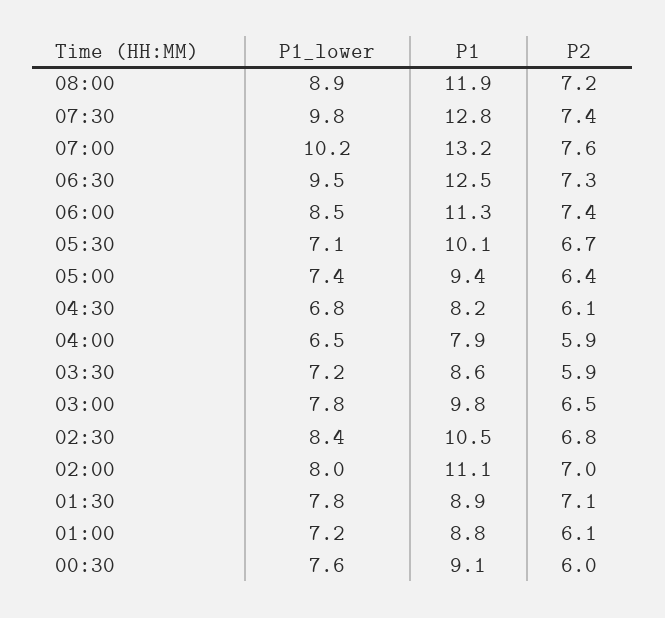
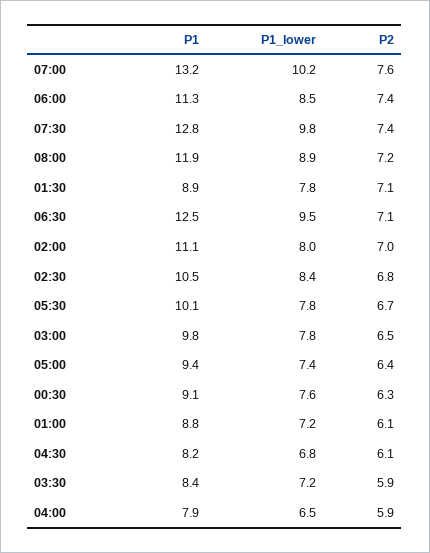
P2, 06:30: 7.3 -> 7.1
P1_lower, 05:30: 7.1 -> 7.8
P1, 03:30: 8.6 -> 8.4
P2, 00:30: 6 -> 6.3

